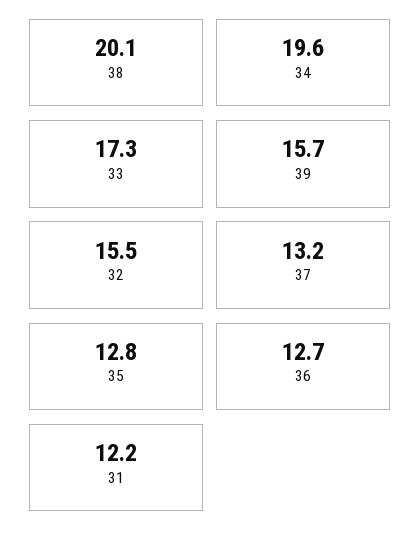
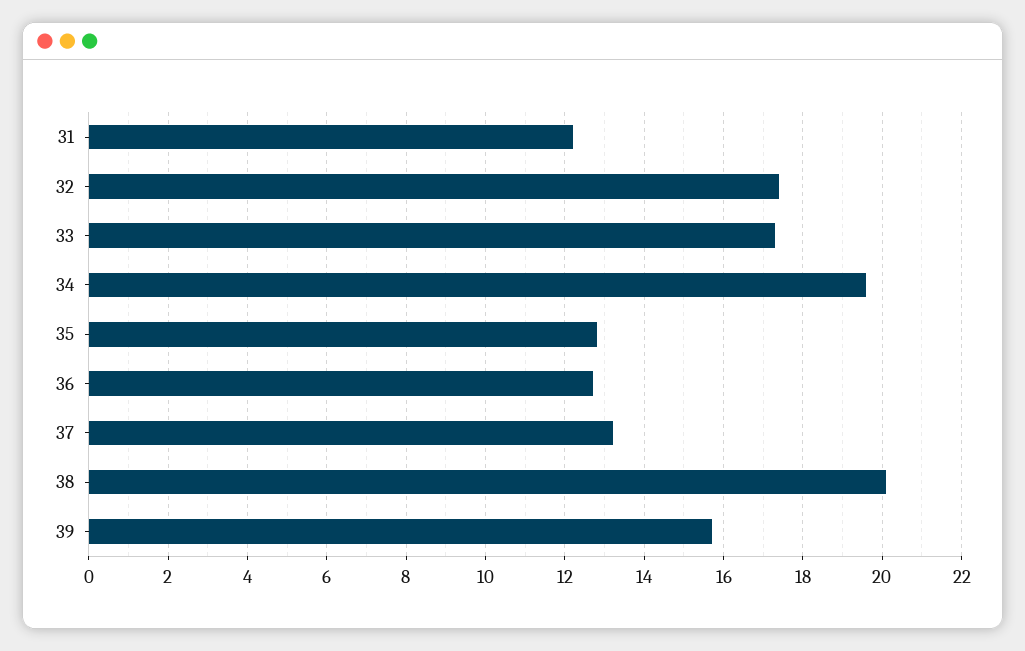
32: 15.5 -> 17.5

